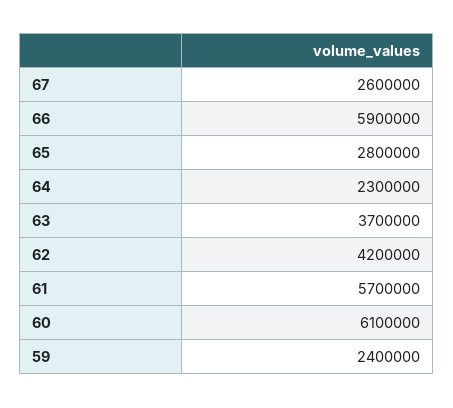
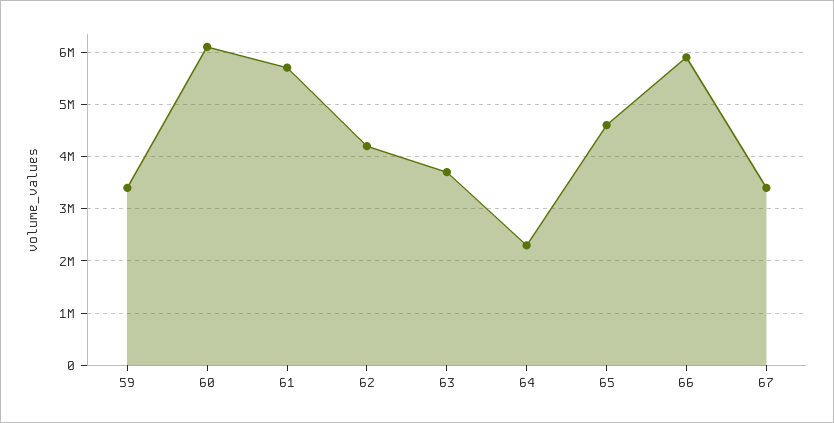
67: 2600000 -> 3400000
65: 2800000 -> 4600000
59: 2400000 -> 3400000

